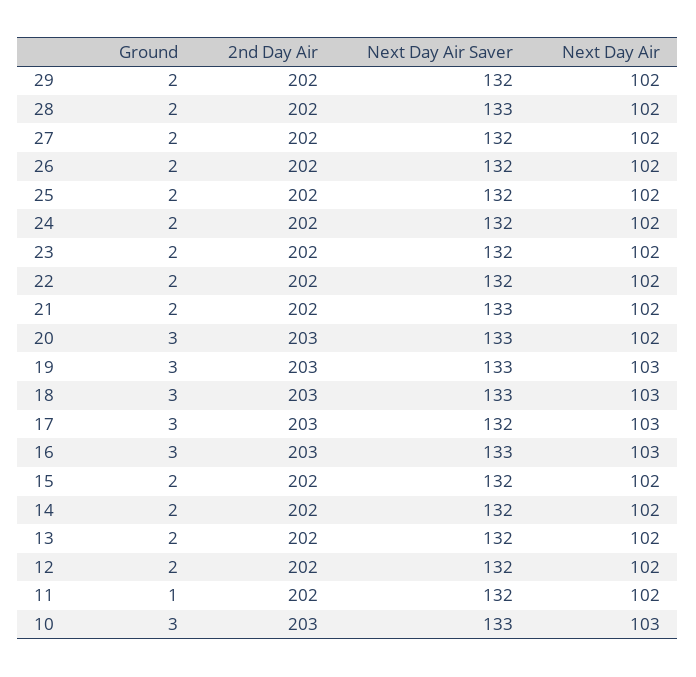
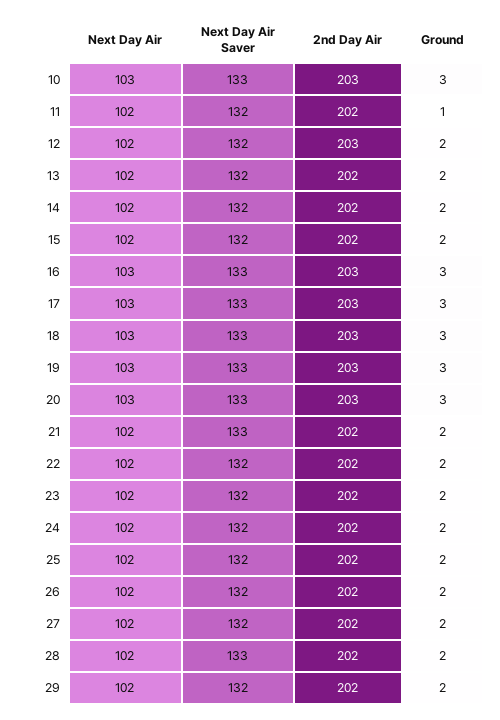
Next Day Air, 20: 102 -> 103
Next Day Air Saver, 17: 132 -> 133
2nd Day Air, 12: 202 -> 203

